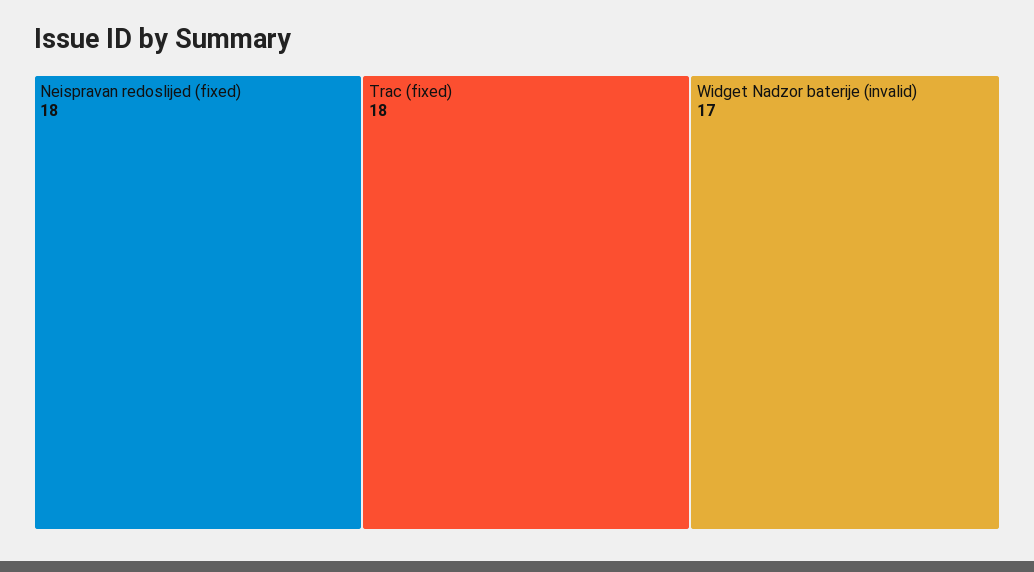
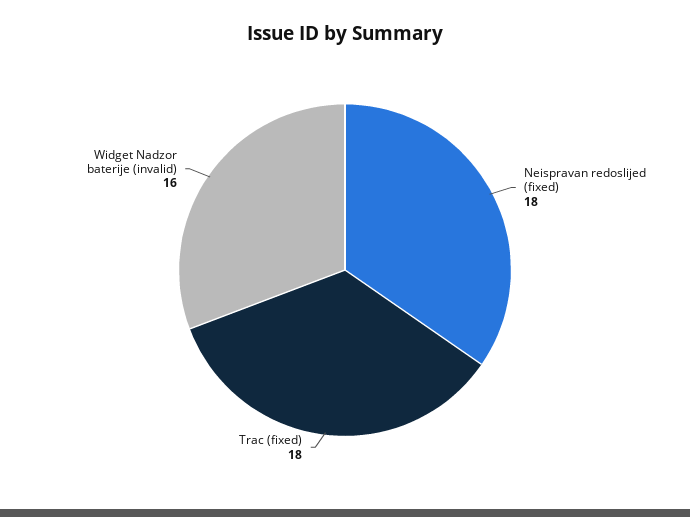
Widget Nadzor baterije (invalid): 17 -> 16

